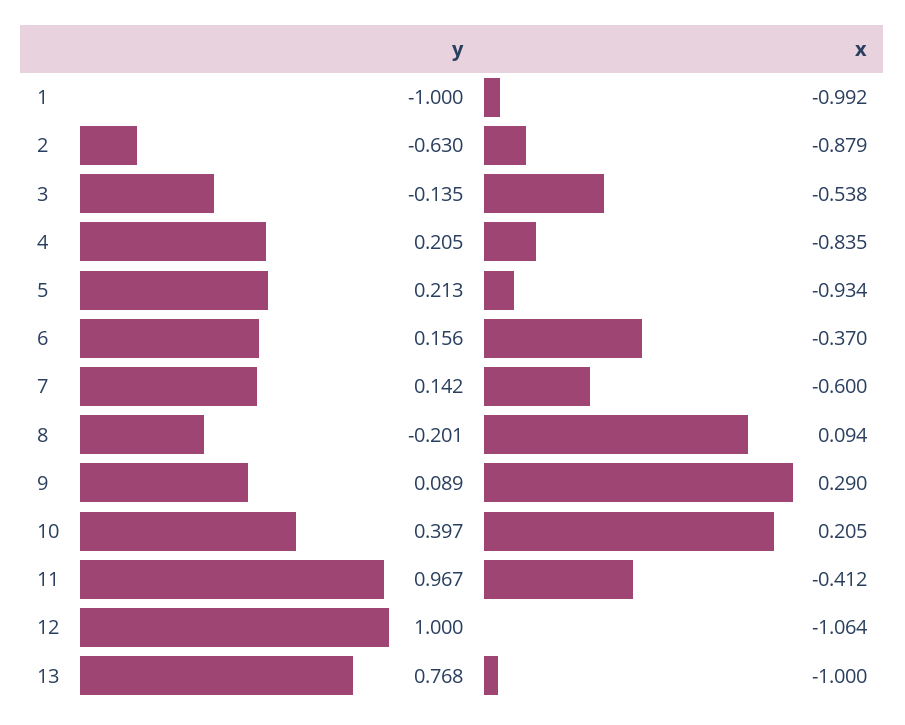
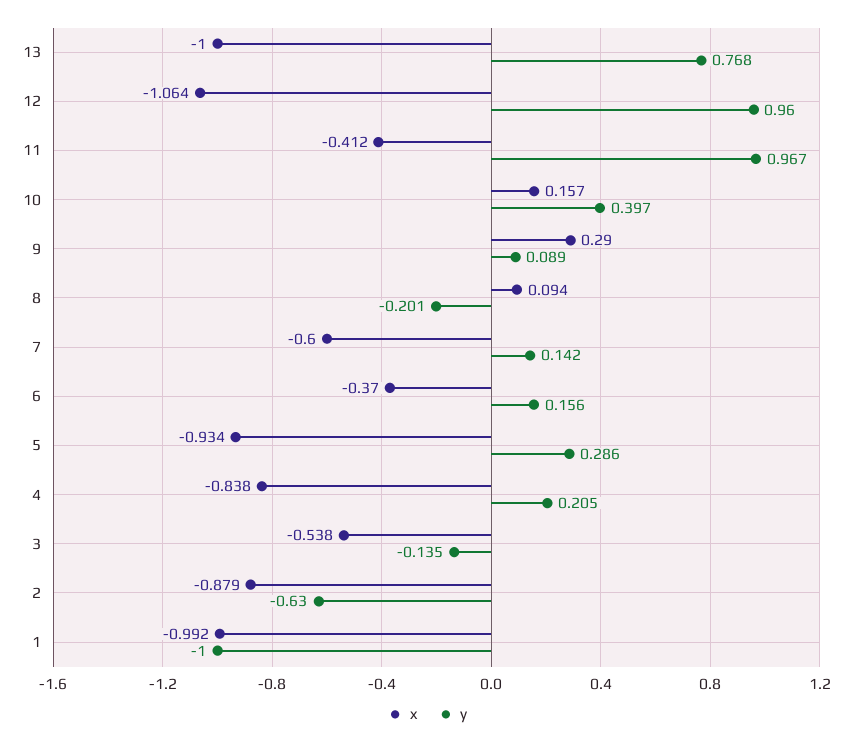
x, 4: -0.835 -> -0.838
y, 5: 0.213 -> 0.286
x, 10: 0.205 -> 0.157
y, 12: 1 -> 0.96

